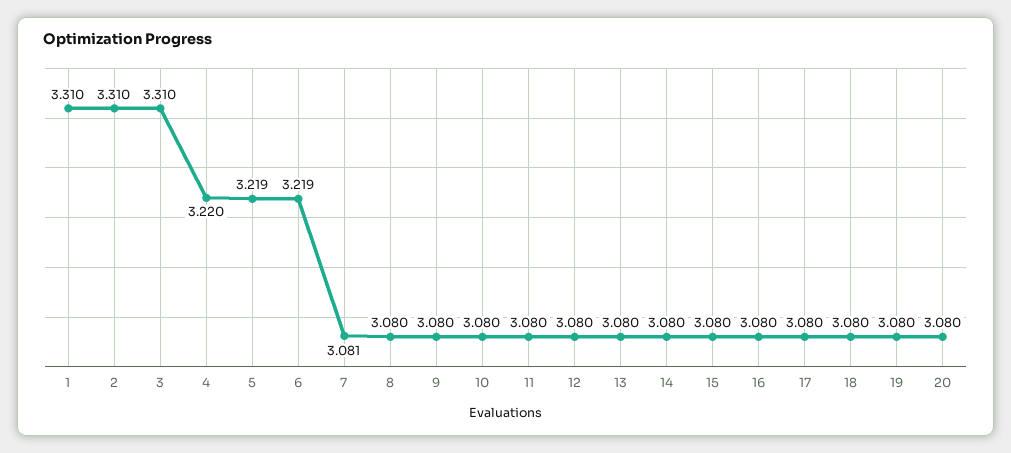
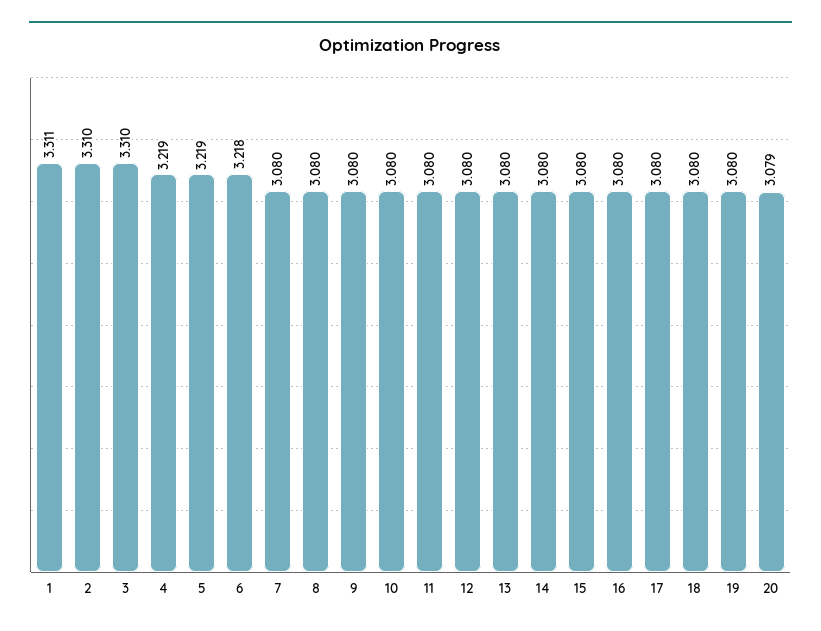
1: 3.31 -> 3.311
4: 3.22 -> 3.219
6: 3.219 -> 3.218
7: 3.081 -> 3.08
20: 3.08 -> 3.079

